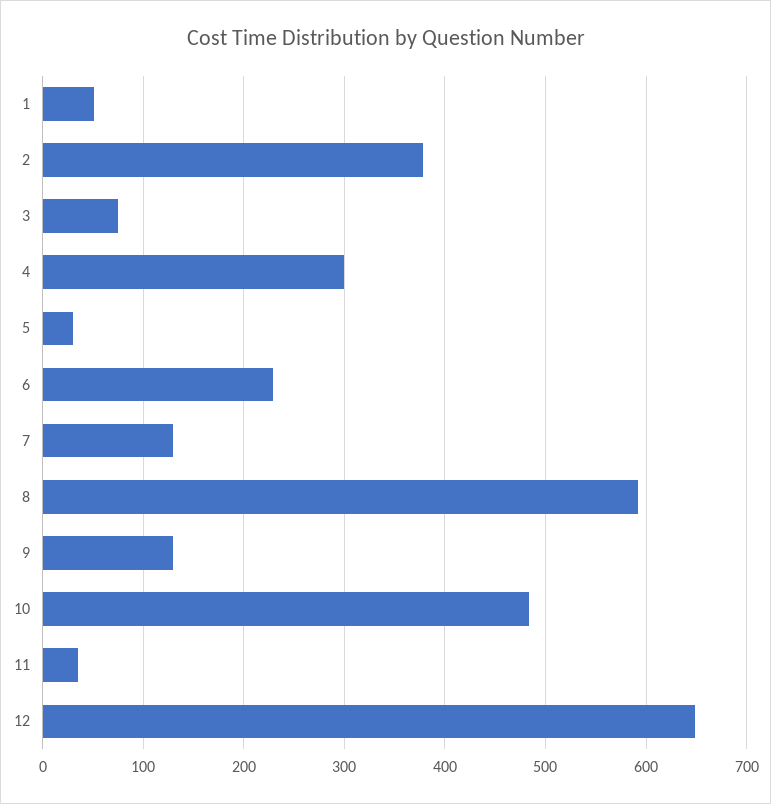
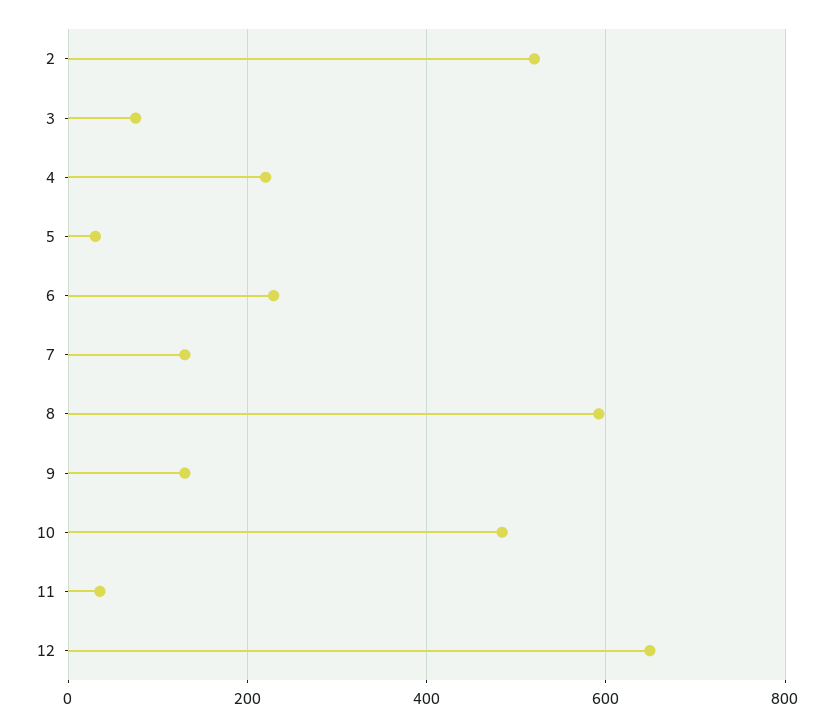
1: 50 -> none
2: 380 -> 520
4: 300 -> 220

